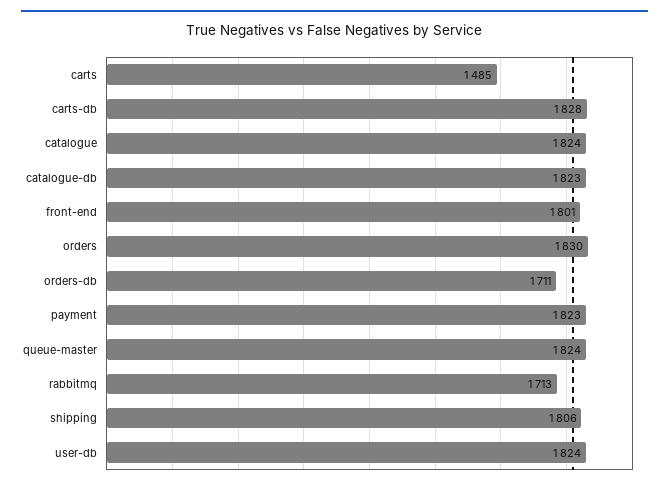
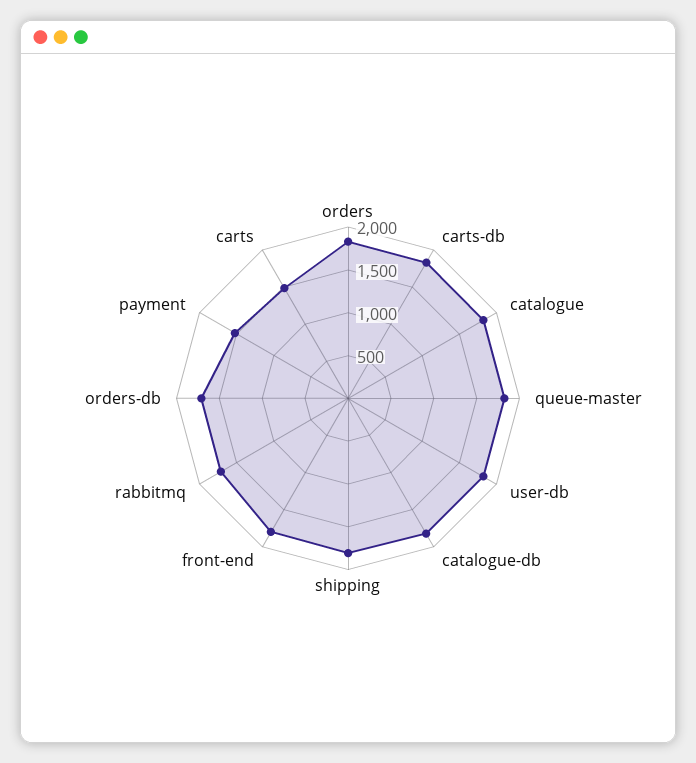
payment: 1823 -> 1500

